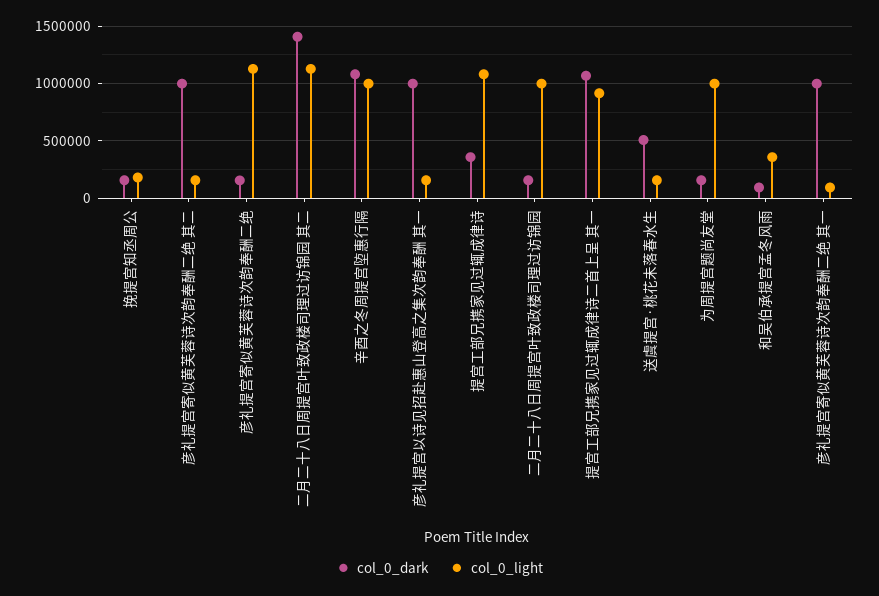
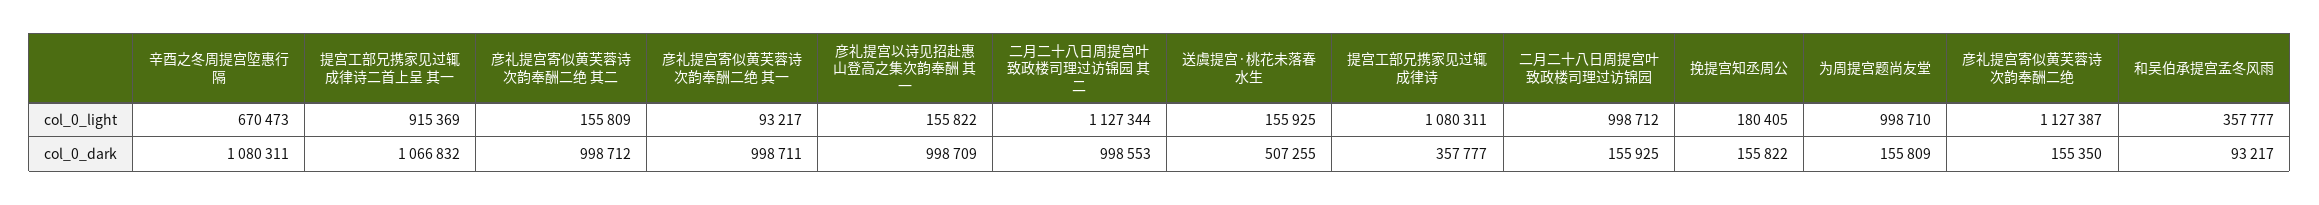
col_0_dark, 二月二十八日周提宫叶致政楼司理过访锦园 其二: 1400000 -> 998553
col_0_light, 辛酉之冬周提宫埅惠行隔: 1000000 -> 670473

